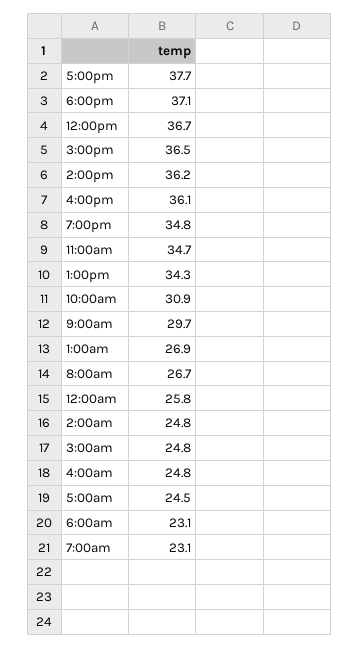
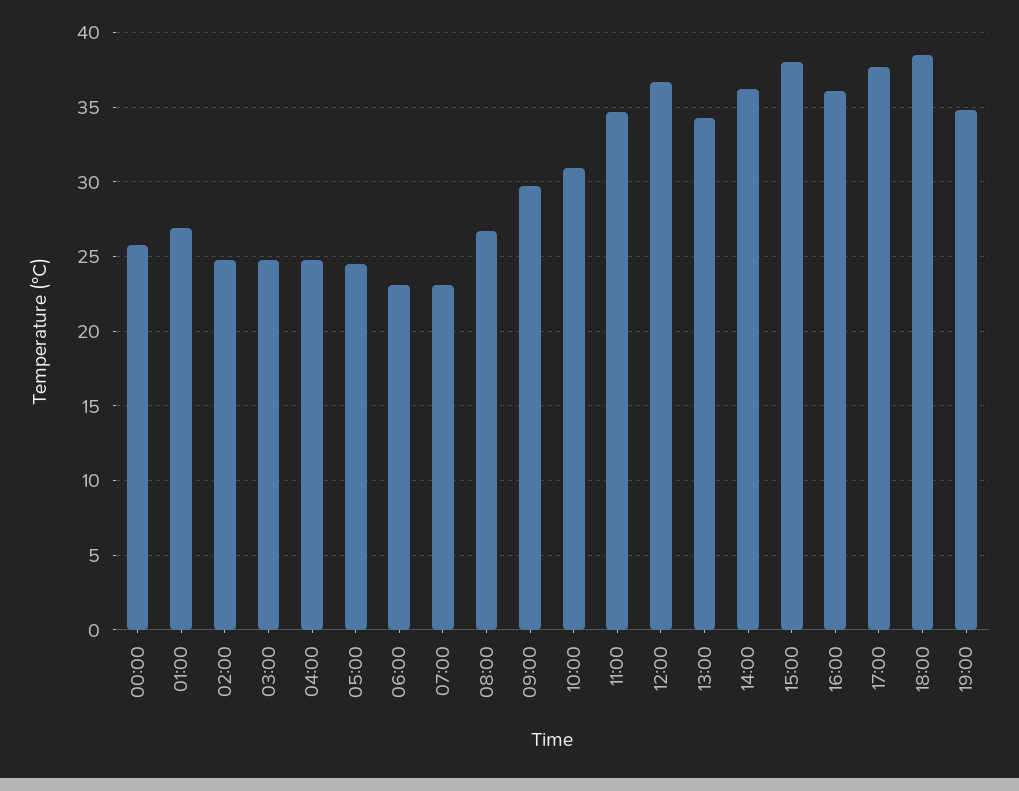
6:00pm: 37.1 -> 38.5
3:00pm: 36.5 -> 38

